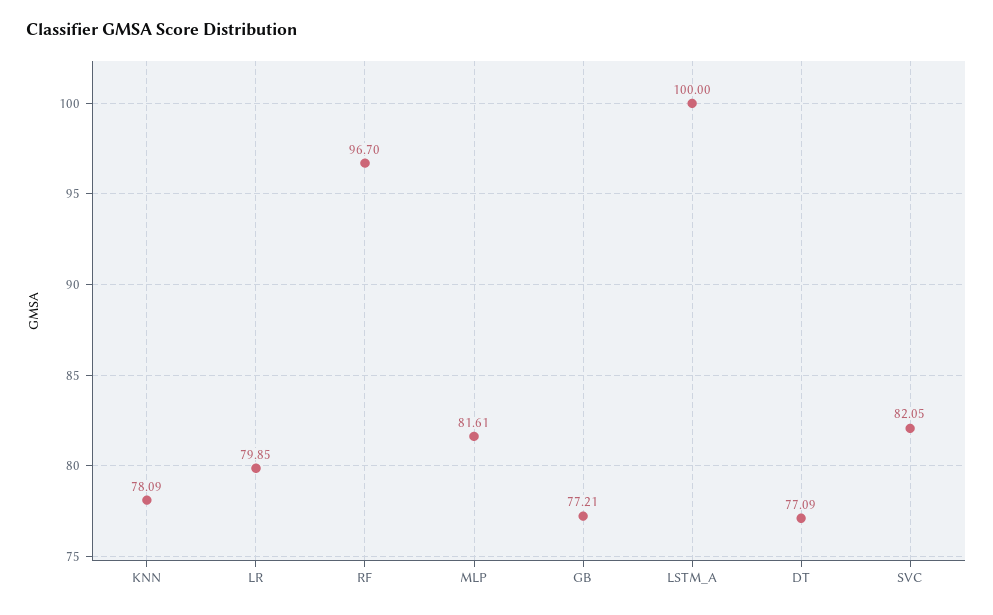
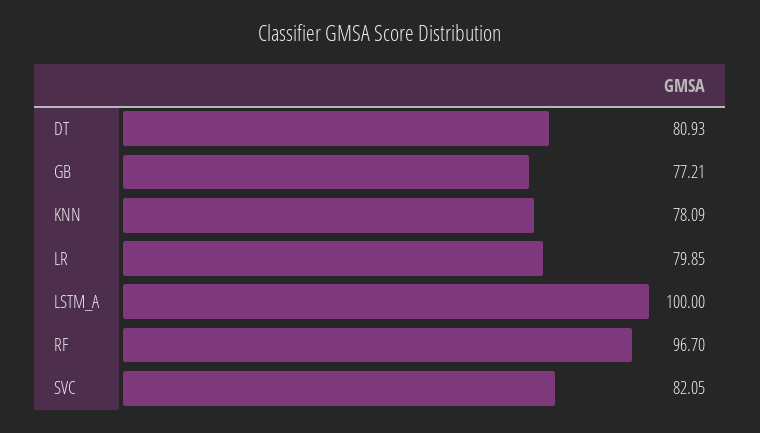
MLP: 81.61 -> none
DT: 77.09 -> 80.93

